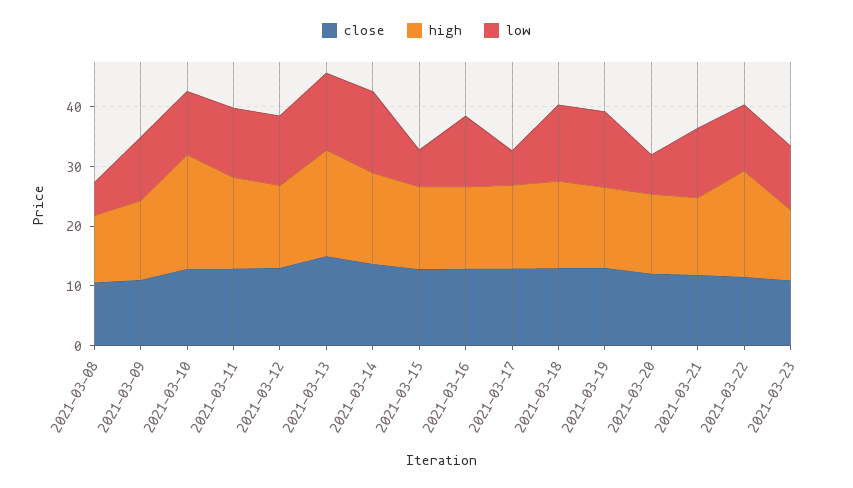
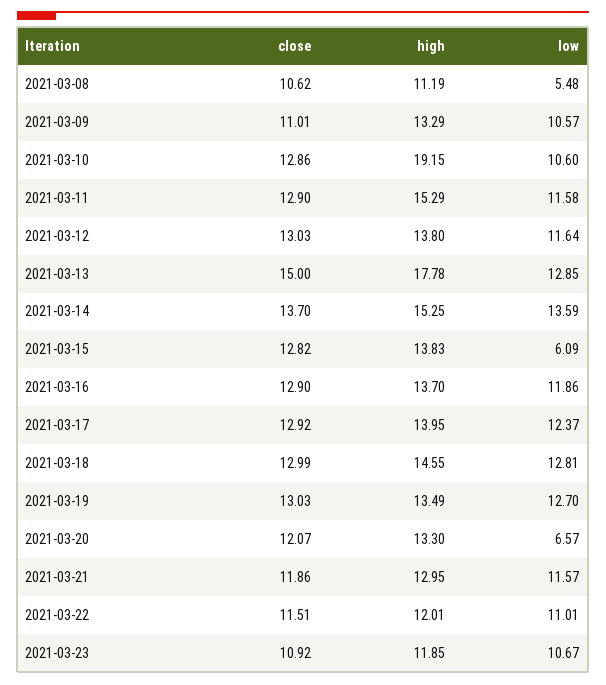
low, 2021-03-17: 6 -> 12.37
high, 2021-03-22: 18 -> 12.01

